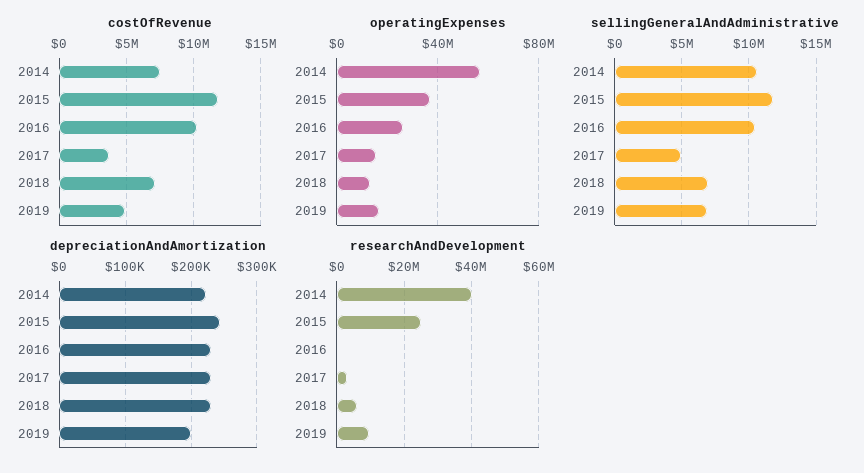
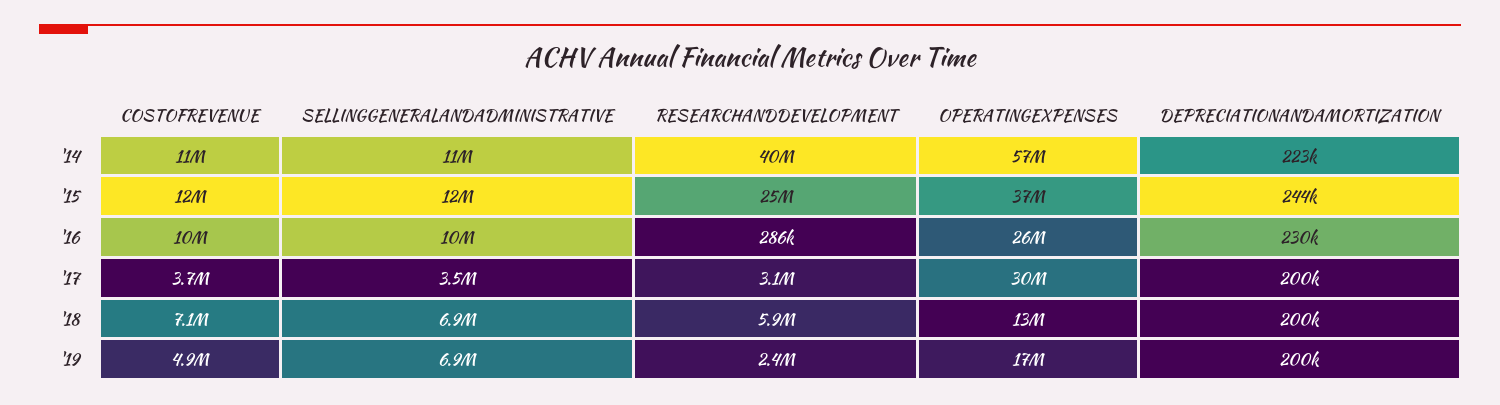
costOfRevenue, 2014: 7500000 -> 11000000
operatingExpenses, 2017: 15000000 -> 30000000
sellingGeneralAndAdministrative, 2017: 5000000 -> 3500000
depreciationAndAmortization, 2017: 230000 -> 200000
depreciationAndAmortization, 2018: 230000 -> 200000
researchAndDevelopment, 2019: 10000000 -> 2400000

